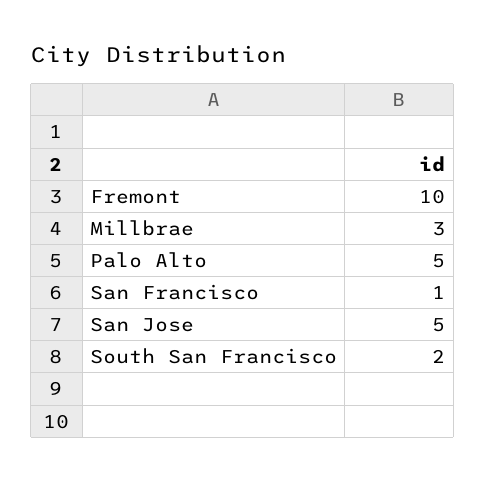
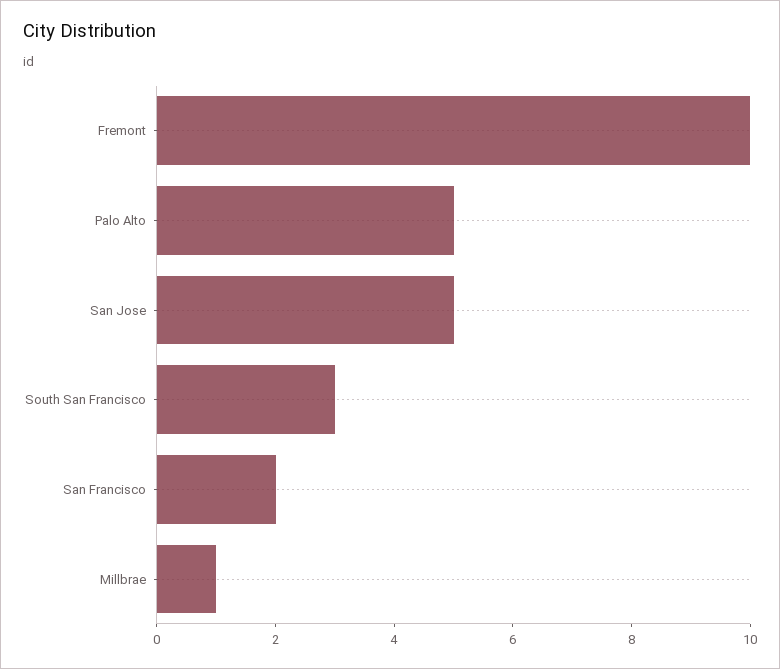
Millbrae: 3 -> 1
San Francisco: 1 -> 2
South San Francisco: 2 -> 3

